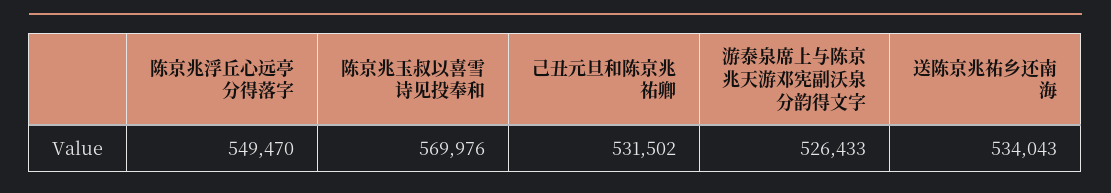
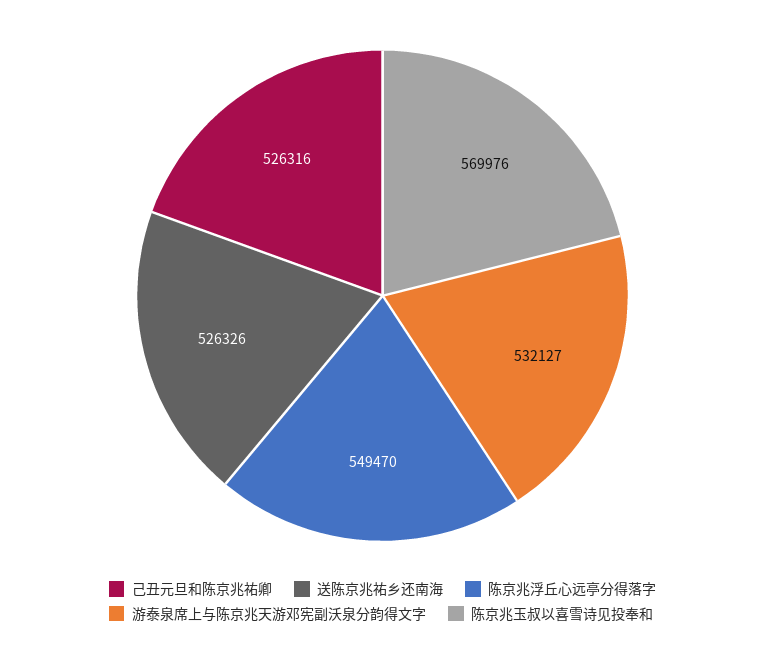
己丑元旦和陈京兆祐卿: 531502 -> 526316
游泰泉席上与陈京兆天游邓宪副沃泉分韵得文字: 526433 -> 532127
送陈京兆祐乡还南海: 534043 -> 526326

